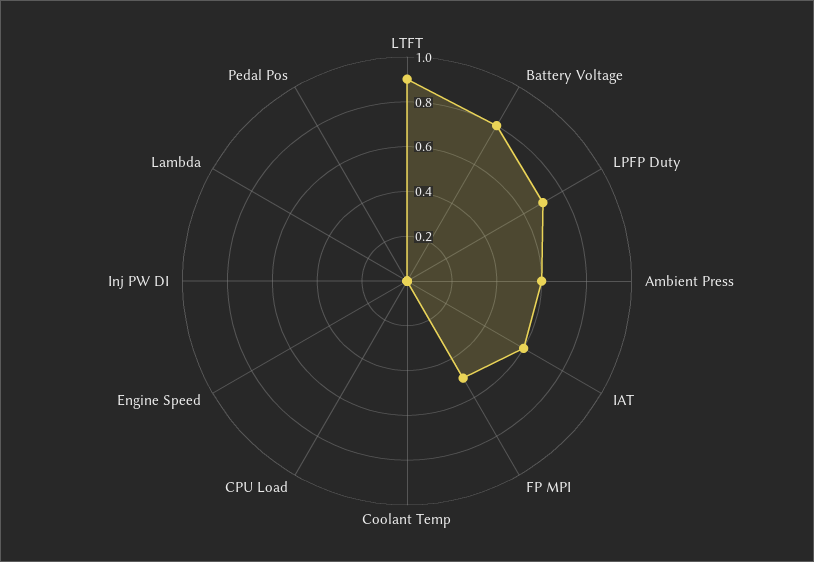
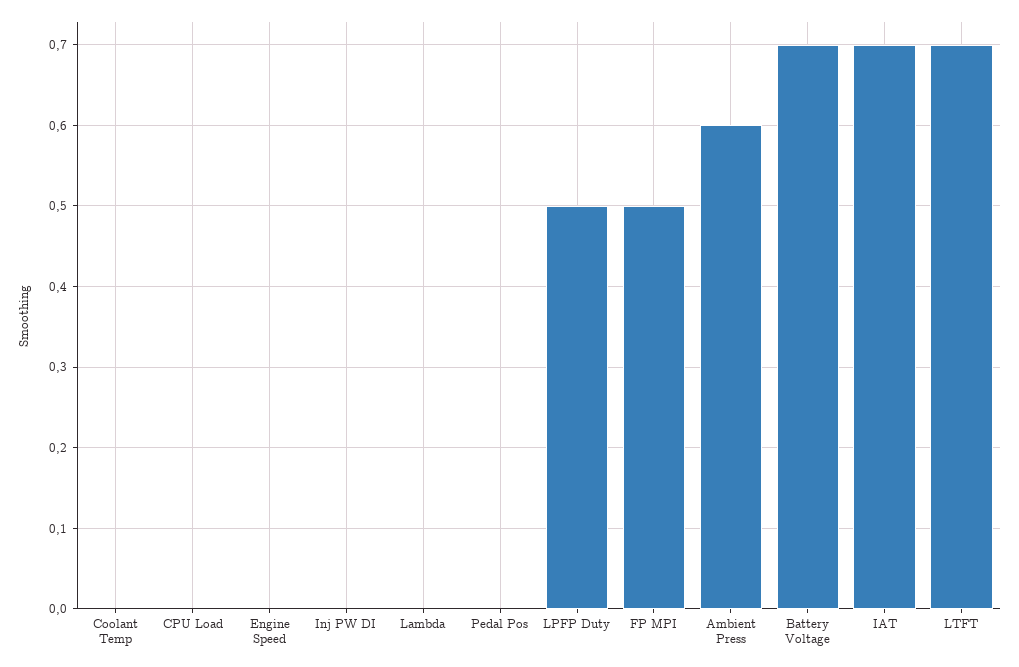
LTFT: 0.9 -> 0.7
Battery Voltage: 0.8 -> 0.7
LPFP Duty: 0.7 -> 0.5
IAT: 0.6 -> 0.7

